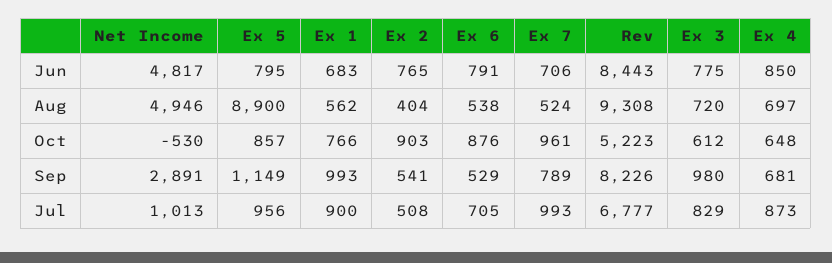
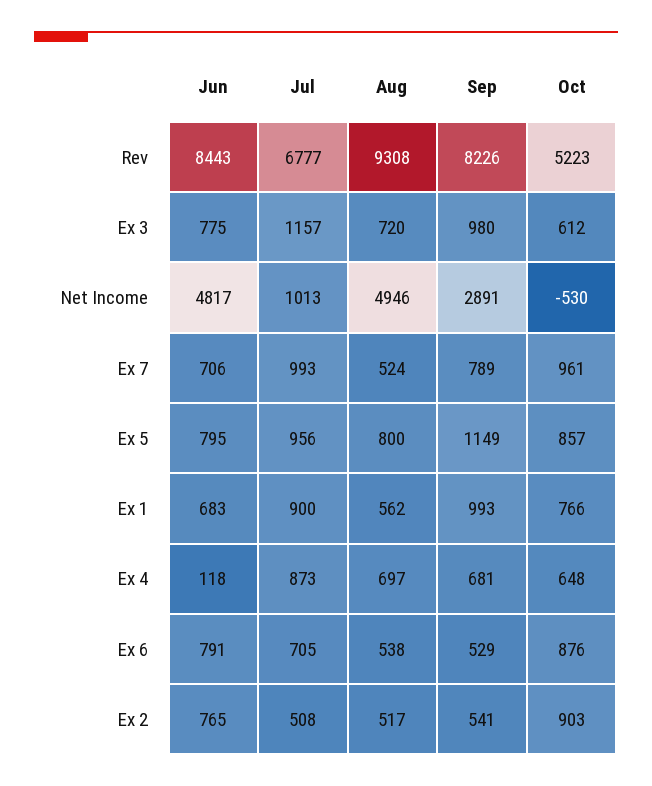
Ex 4, Jun: 850 -> 118
Ex 5, Aug: 8900 -> 800
Ex 2, Aug: 404 -> 517
Ex 3, Jul: 829 -> 1157

